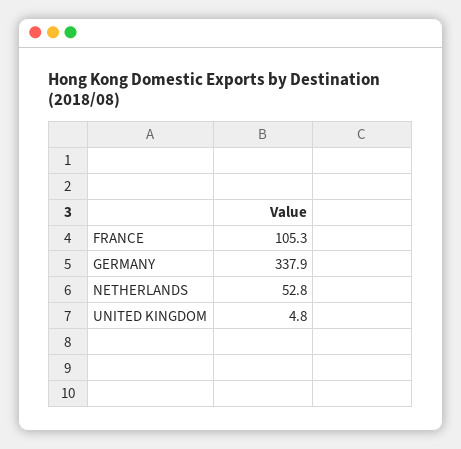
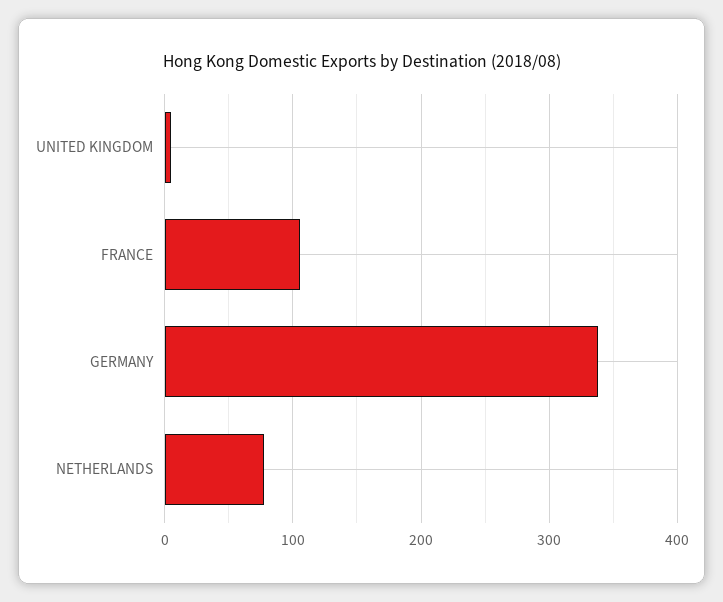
NETHERLANDS: 52.8 -> 80

